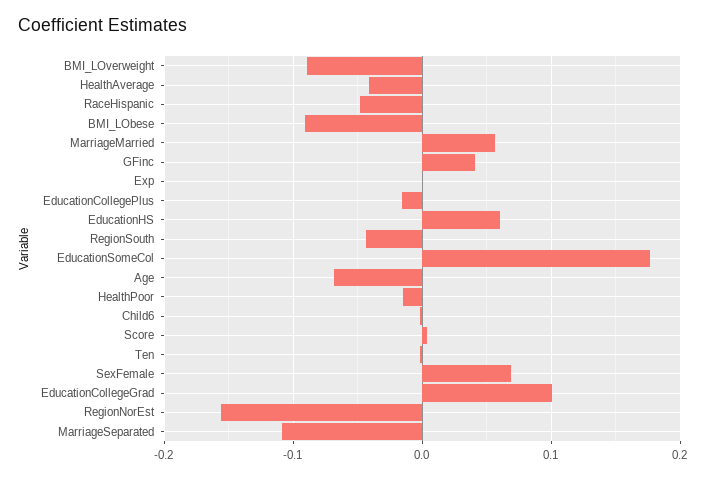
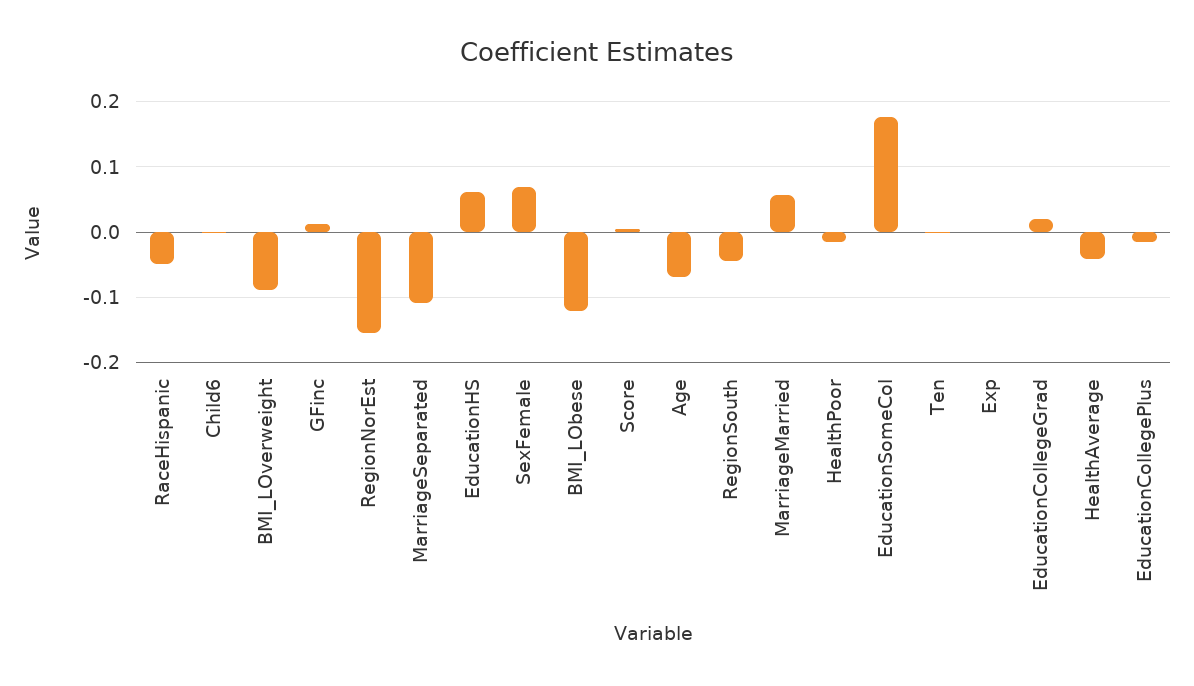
BMI_LObese: -0.09 -> -0.12
GFinc: 0.04 -> 0.01
EducationCollegeGrad: 0.1 -> 0.02

